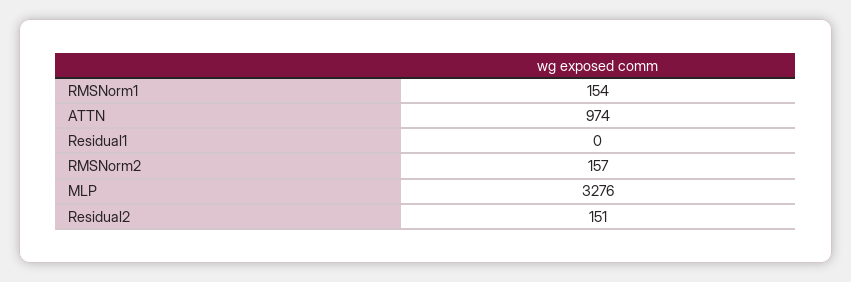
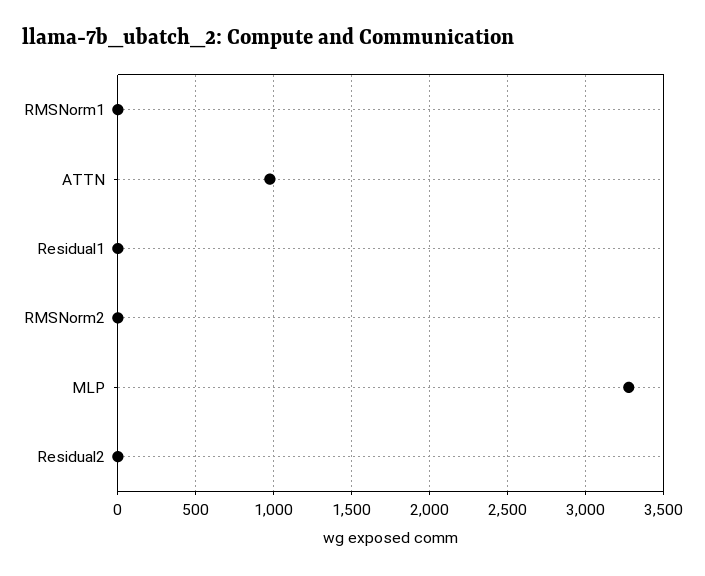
RMSNorm1: 154 -> 0
RMSNorm2: 157 -> 0
Residual2: 151 -> 0

